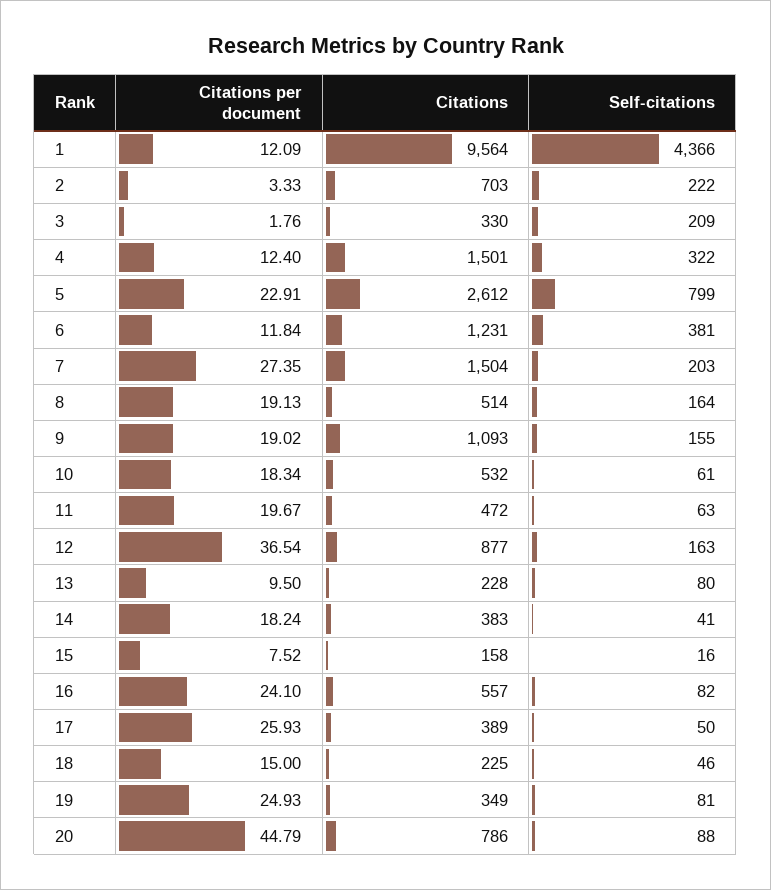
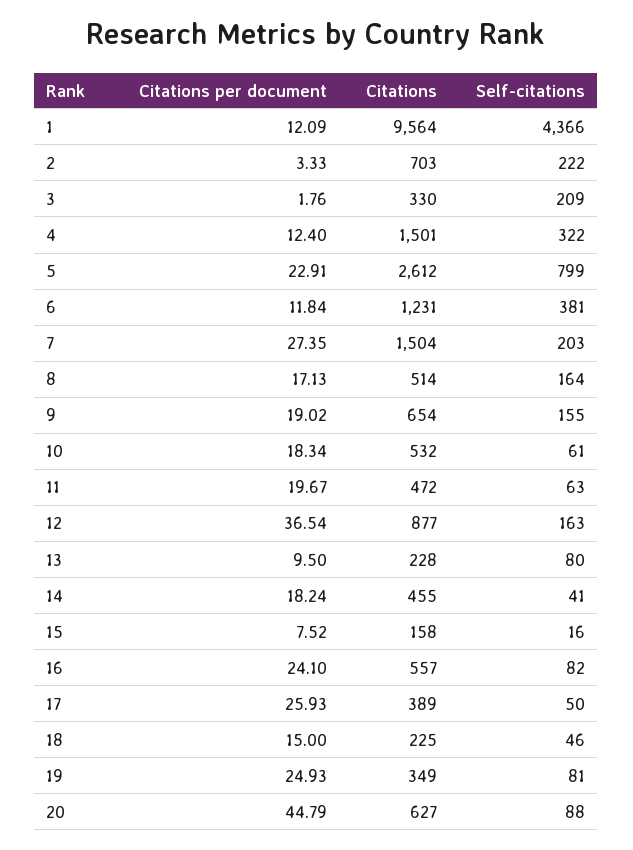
Citations per document, 8: 19.13 -> 17.13
Citations, 9: 1093 -> 654
Citations, 14: 383 -> 455
Citations, 20: 786 -> 627

